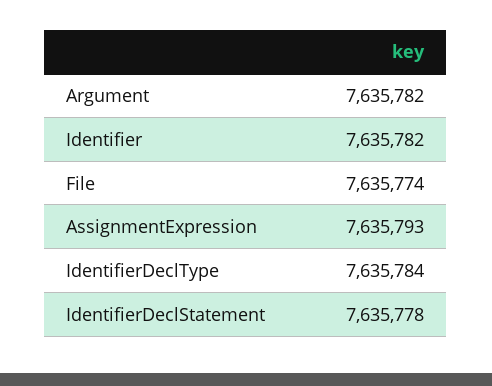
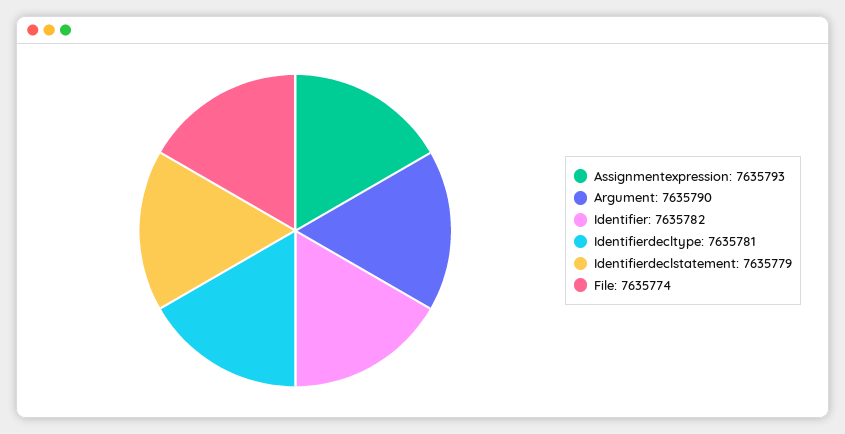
Argument: 7635782 -> 7635790
IdentifierDeclType: 7635784 -> 7635781
IdentifierDeclStatement: 7635778 -> 7635779

